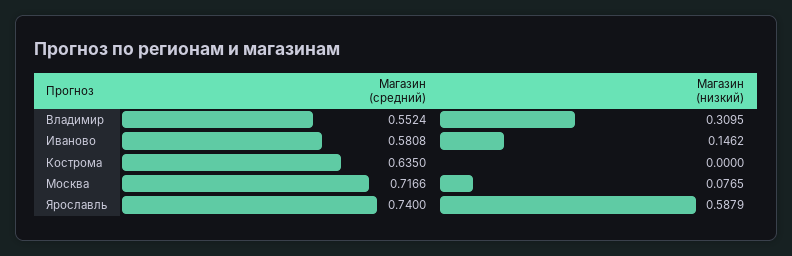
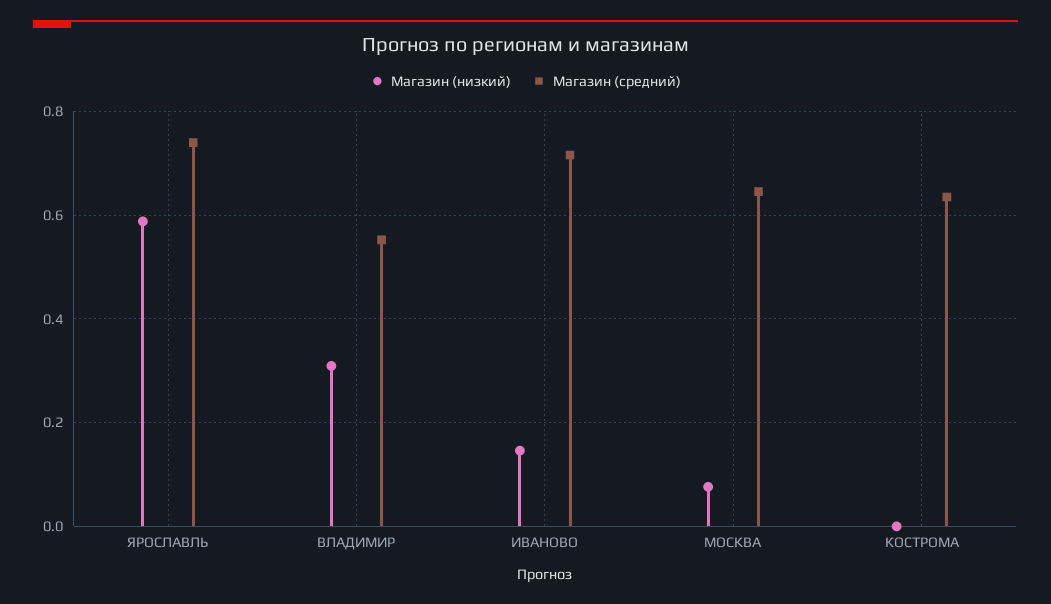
Магазин (средний), Иваново: 0.5808 -> 0.72
Магазин (средний), Москва: 0.7166 -> 0.64

